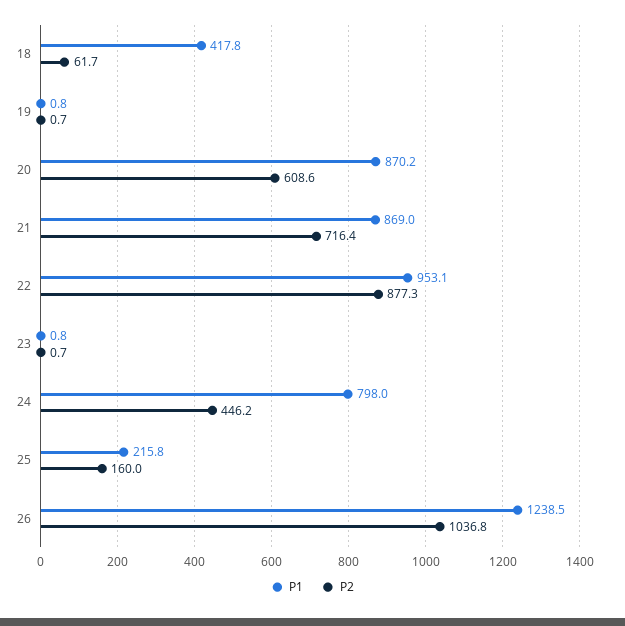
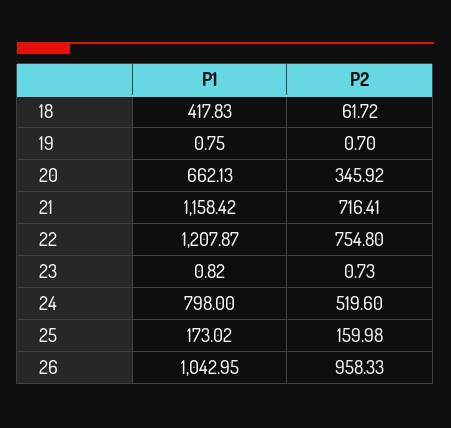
P1, 20: 870.2 -> 662.13
P2, 20: 608.6 -> 345.92
P1, 21: 869 -> 1158.42
P1, 22: 953.1 -> 1207.87
P2, 22: 877.3 -> 754.8
P2, 24: 446.2 -> 519.6
P1, 25: 215.8 -> 173.02
P1, 26: 1238.5 -> 1042.95
P2, 26: 1036.8 -> 958.33

